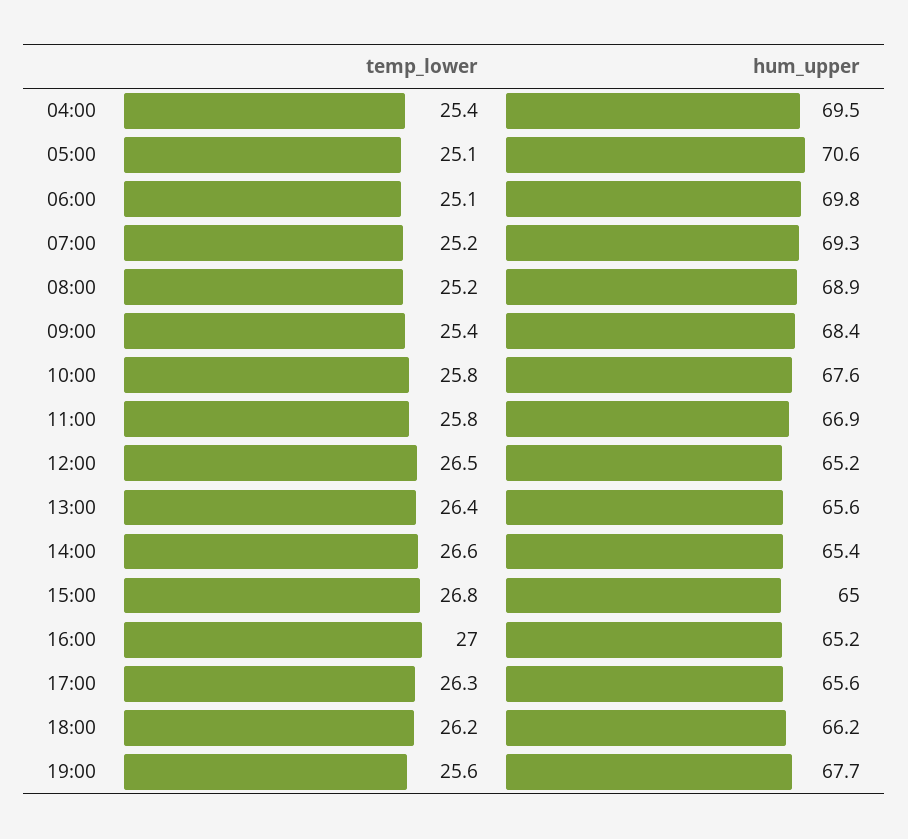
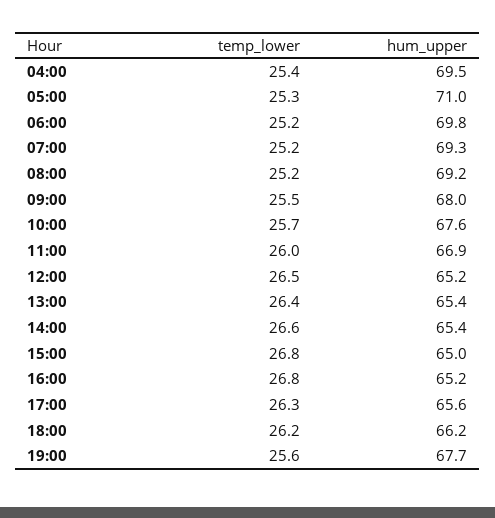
temp_lower, 05:00: 25.1 -> 25.3
hum_upper, 05:00: 70.6 -> 71
temp_lower, 06:00: 25.1 -> 25.2
hum_upper, 08:00: 68.9 -> 69.2
temp_lower, 09:00: 25.4 -> 25.5
hum_upper, 09:00: 68.4 -> 68
temp_lower, 10:00: 25.8 -> 25.7
temp_lower, 11:00: 25.8 -> 26
hum_upper, 13:00: 65.6 -> 65.4
temp_lower, 16:00: 27 -> 26.8

